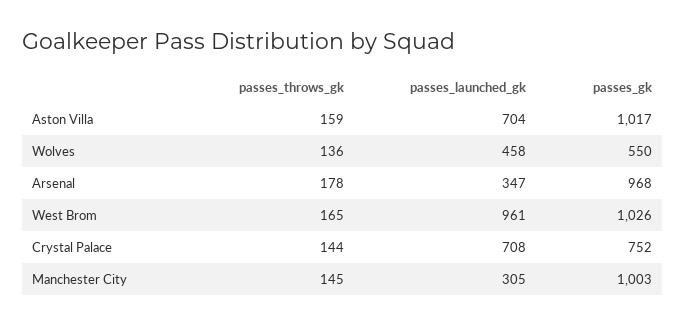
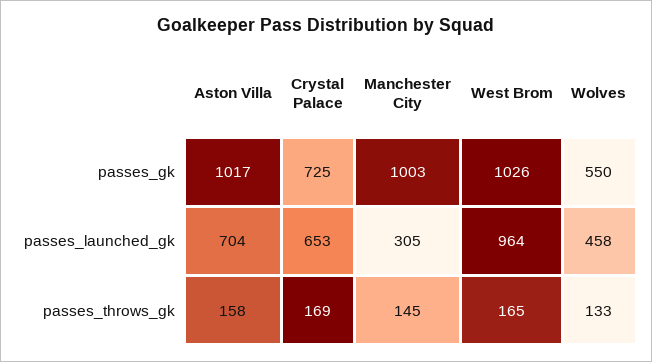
passes_throws_gk, Aston Villa: 159 -> 158
passes_throws_gk, Wolves: 136 -> 133
passes_throws_gk, Arsenal: 178 -> none
passes_launched_gk, Arsenal: 347 -> none
passes_gk, Arsenal: 968 -> none
passes_launched_gk, West Brom: 961 -> 964
passes_throws_gk, Crystal Palace: 144 -> 169
passes_launched_gk, Crystal Palace: 708 -> 653
passes_gk, Crystal Palace: 752 -> 725

